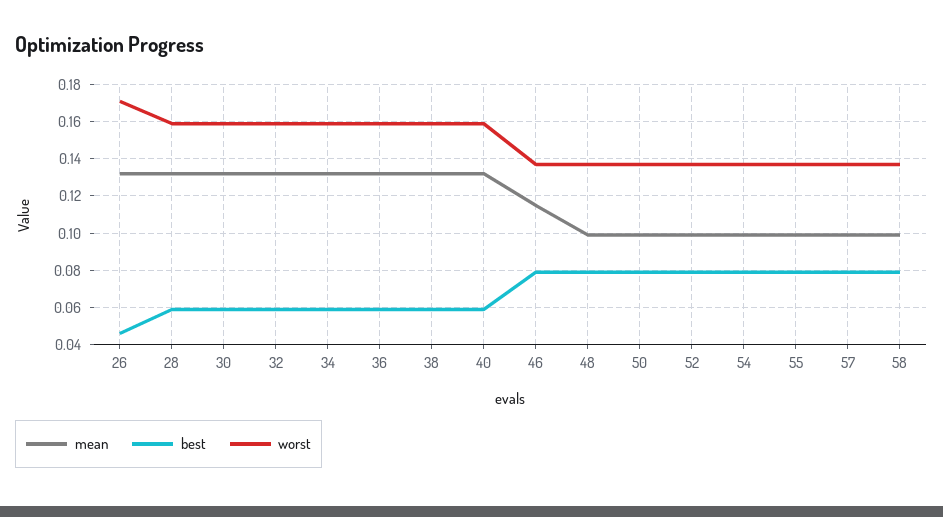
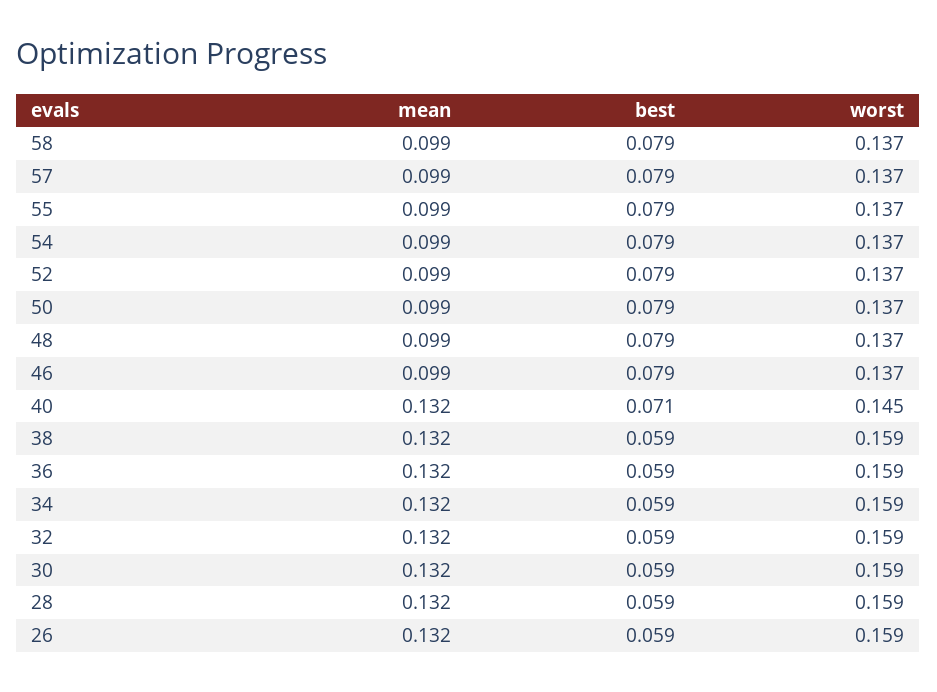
best, 26: 0.045 -> 0.059
worst, 26: 0.17 -> 0.159
best, 40: 0.06 -> 0.071
worst, 40: 0.16 -> 0.145
mean, 46: 0.115 -> 0.099

